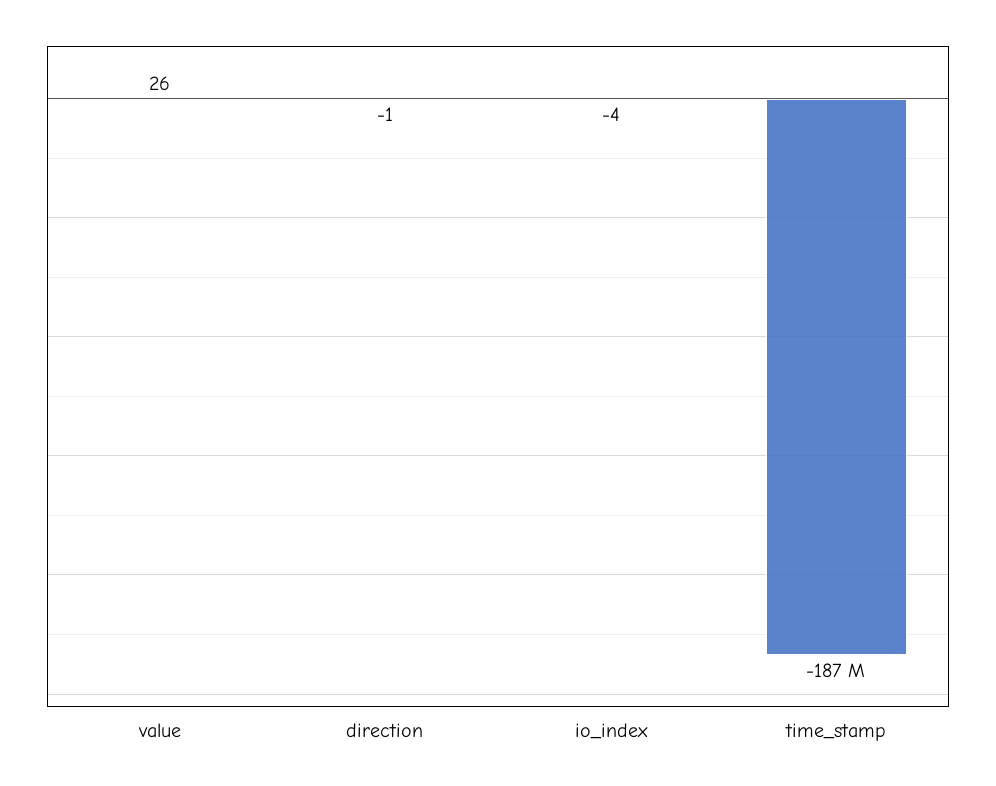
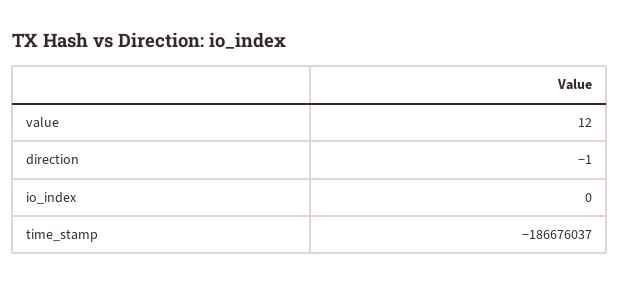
value: 26 -> 12
io_index: -4 -> 0

